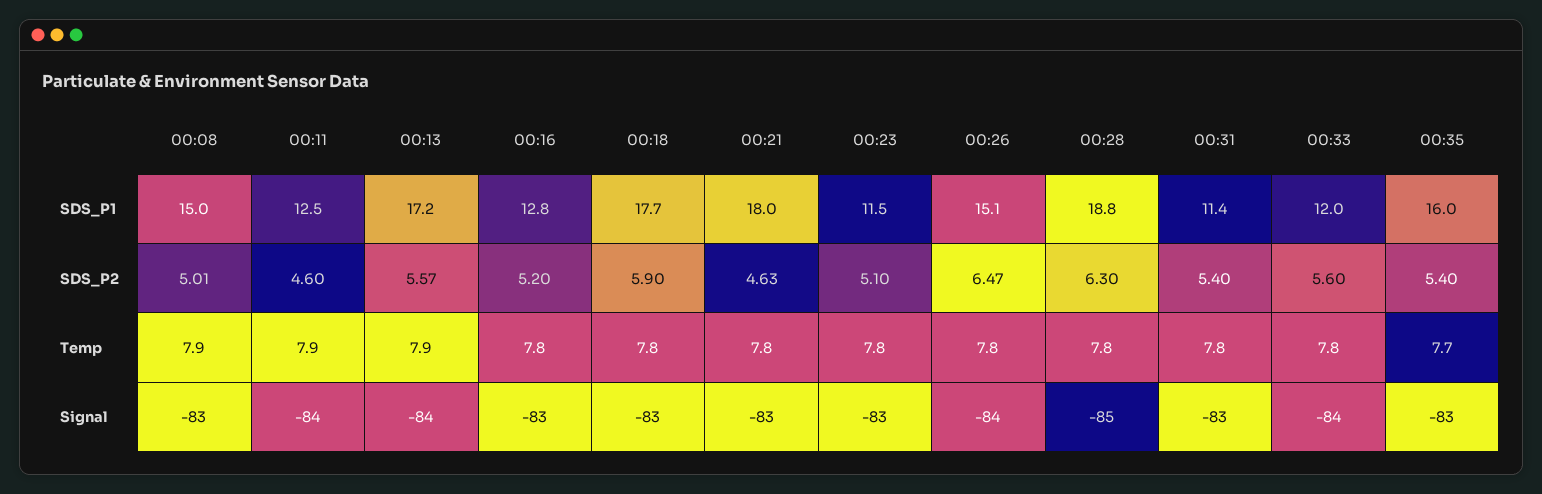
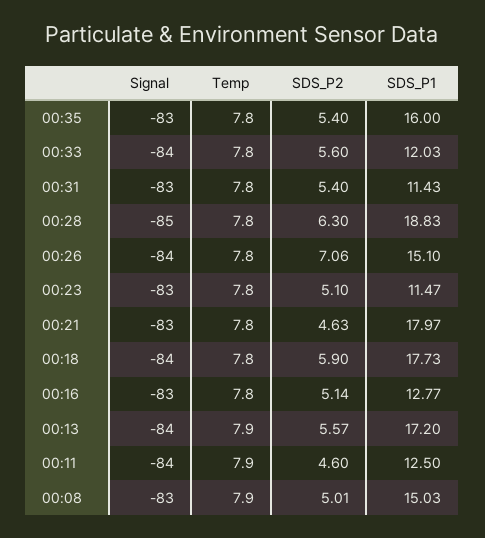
00:16, SDS_P2: 5.2 -> 5.14
00:26, SDS_P2: 6.47 -> 7.06
00:35, Temp: 7.7 -> 7.8
00:18, Signal: -83 -> -84

